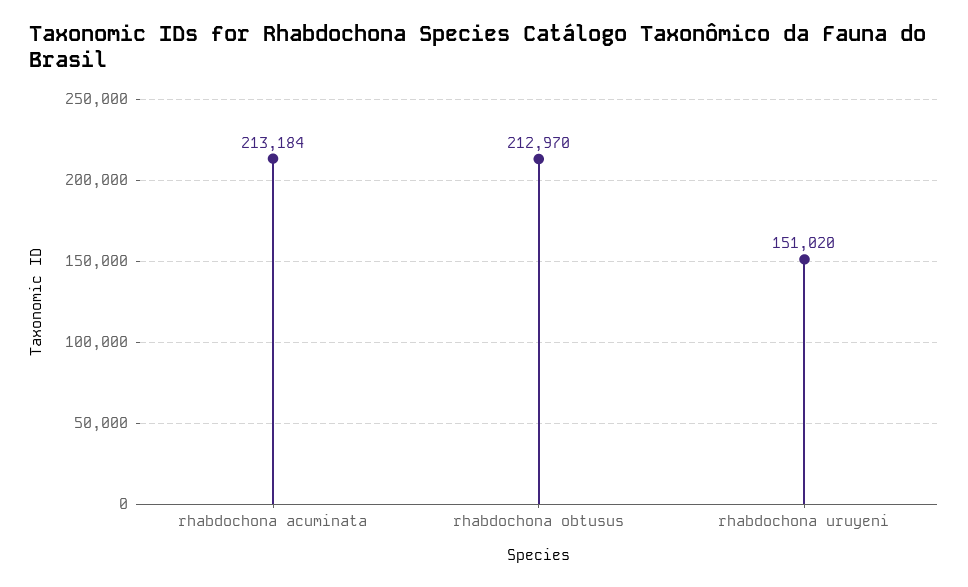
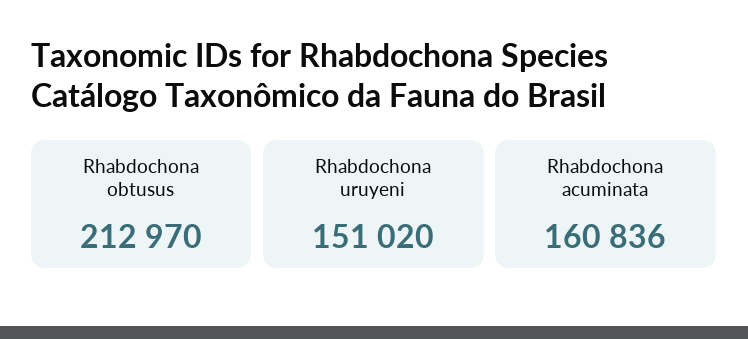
rhabdochona acuminata: 213184 -> 160836

